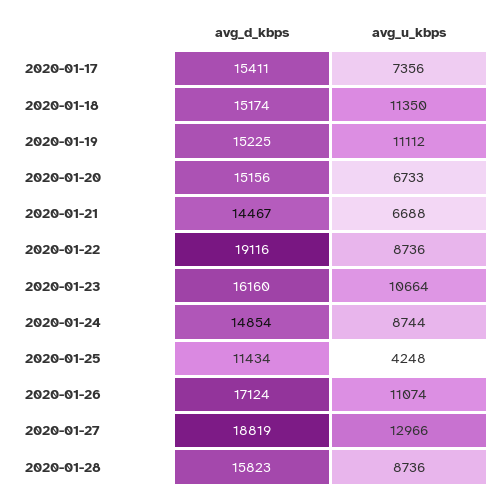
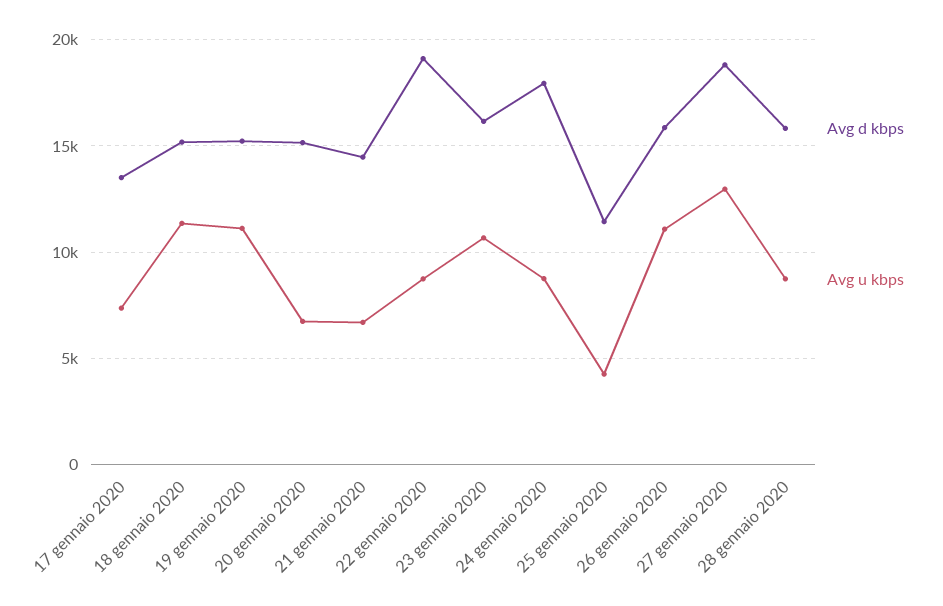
avg_d_kbps, 2020-01-17: 15411 -> 13500
avg_d_kbps, 2020-01-24: 14854 -> 18000
avg_d_kbps, 2020-01-26: 17124 -> 16000

